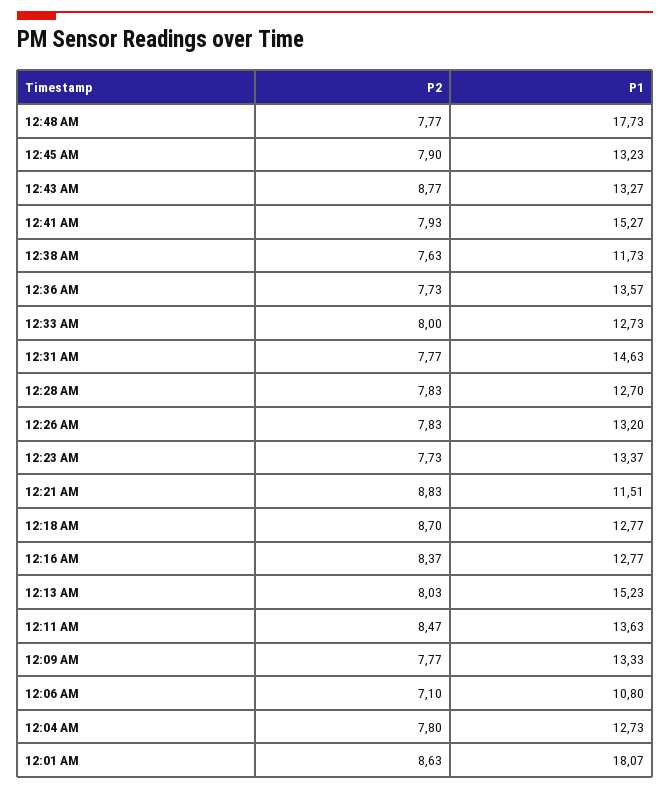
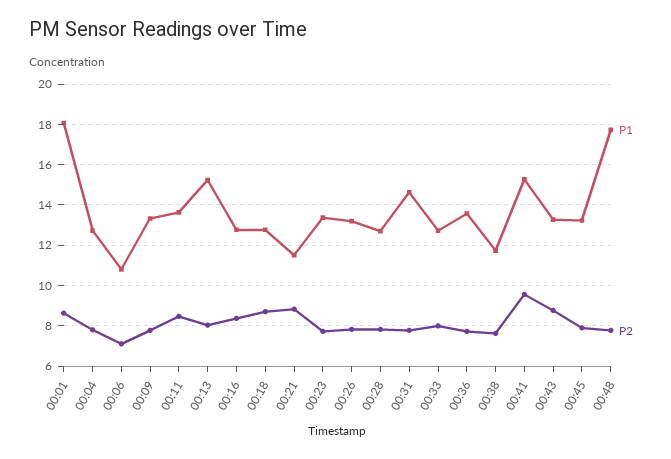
P2, 12:41 AM: 7.93 -> 9.5

